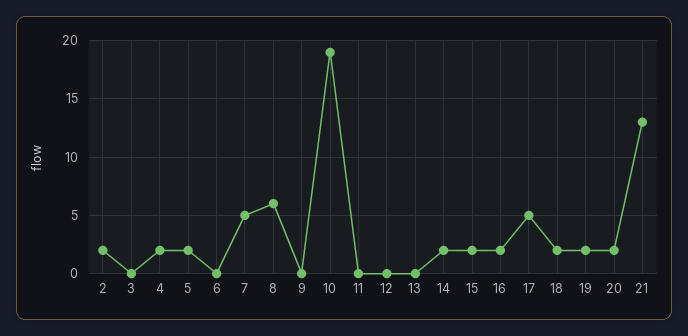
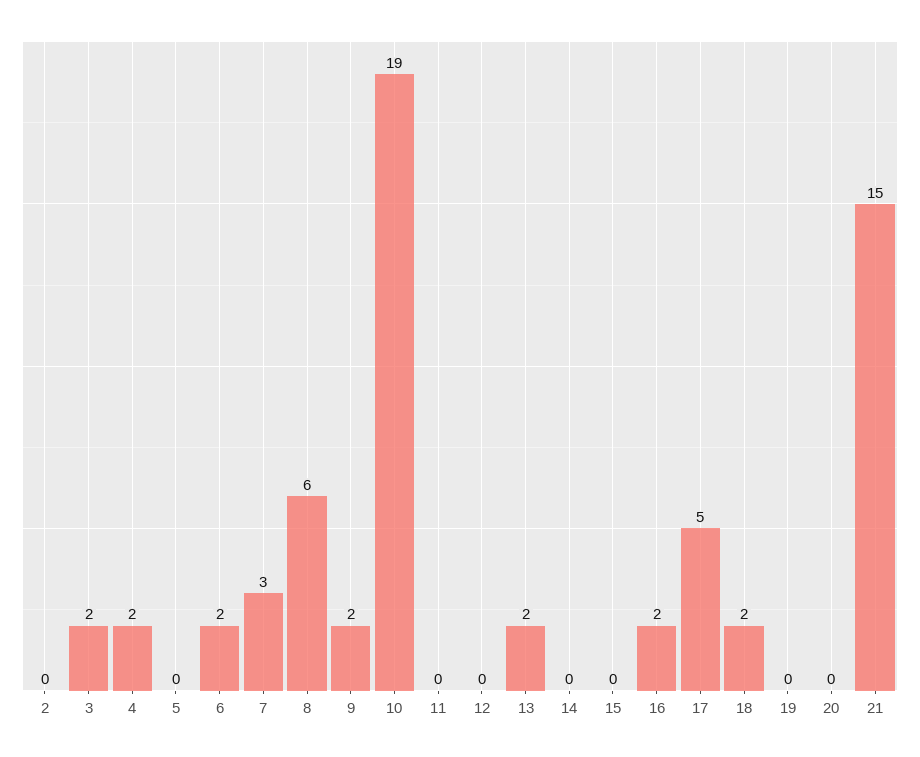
2: 2 -> 0
3: 0 -> 2
5: 2 -> 0
6: 0 -> 2
7: 5 -> 3
9: 0 -> 2
13: 0 -> 2
14: 2 -> 0
15: 2 -> 0
19: 2 -> 0
20: 2 -> 0
21: 13 -> 15

